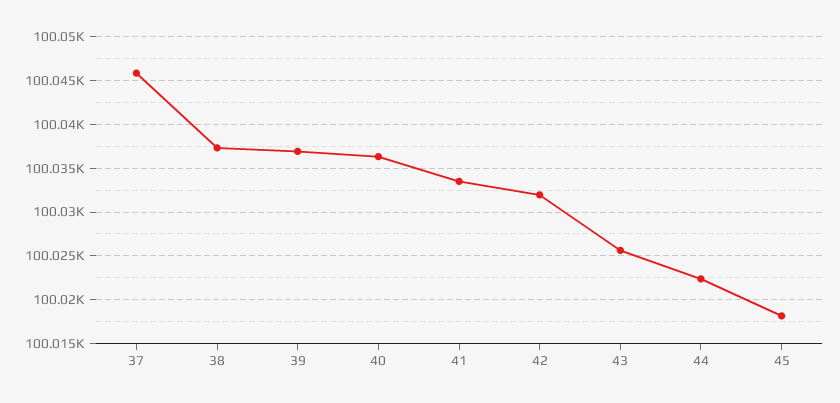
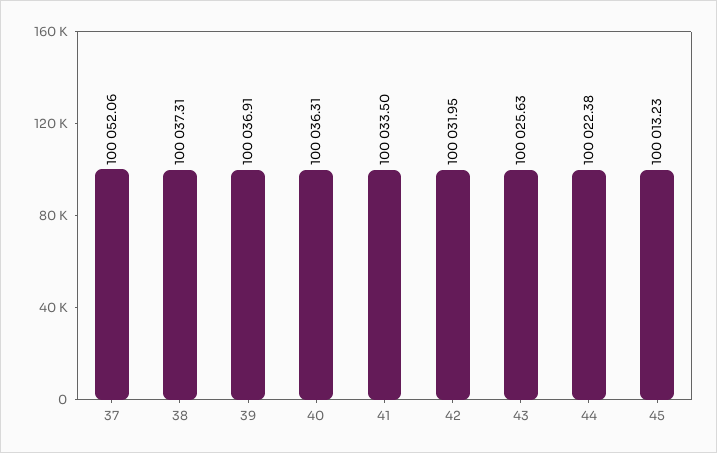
37: 100046 -> 100052.06
45: 100018 -> 100013.23

